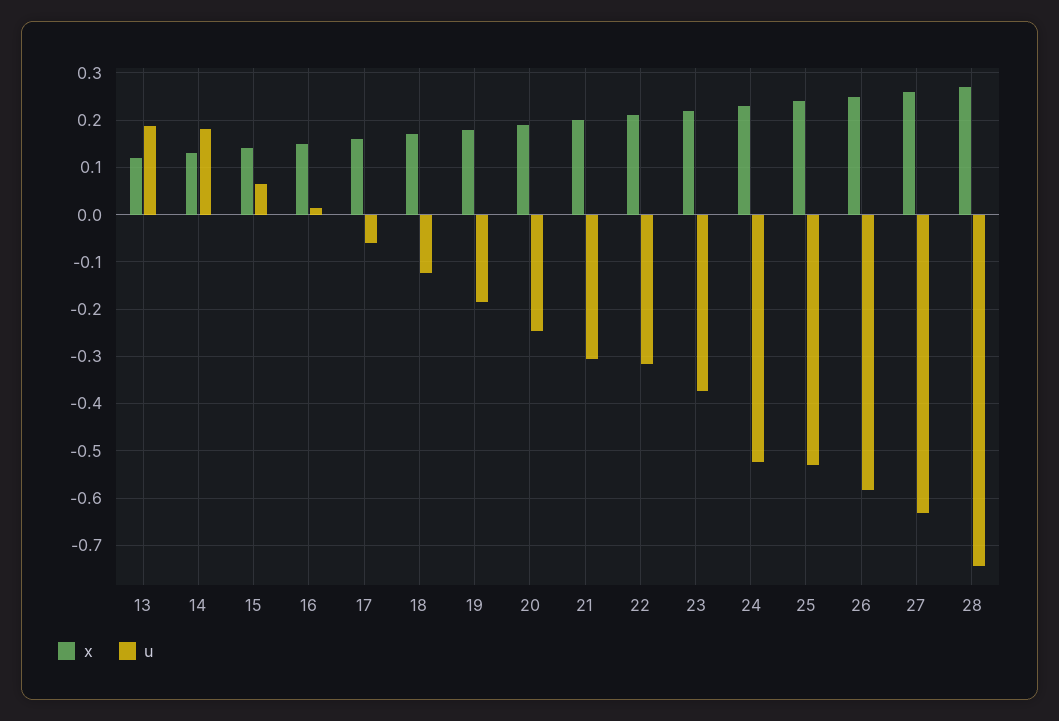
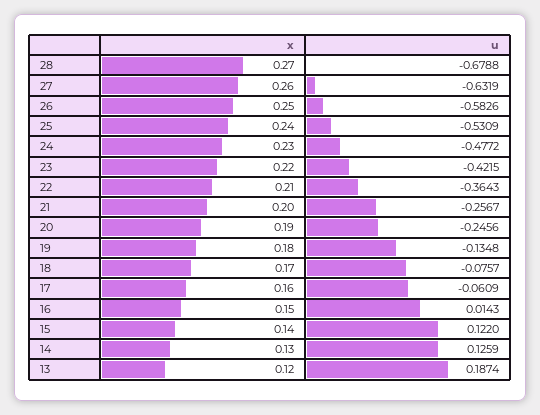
u, 14: 0.18 -> 0.1259
u, 15: 0.06 -> 0.122
u, 18: -0.12 -> -0.0757
u, 19: -0.18 -> -0.1348
u, 21: -0.3 -> -0.2567
u, 22: -0.32 -> -0.3643
u, 23: -0.38 -> -0.4215
u, 24: -0.52 -> -0.4772
u, 28: -0.74 -> -0.6788

